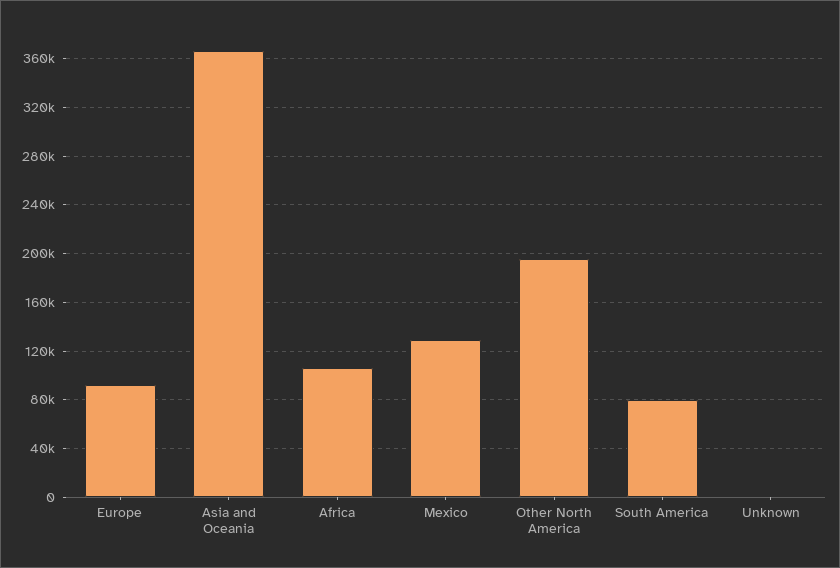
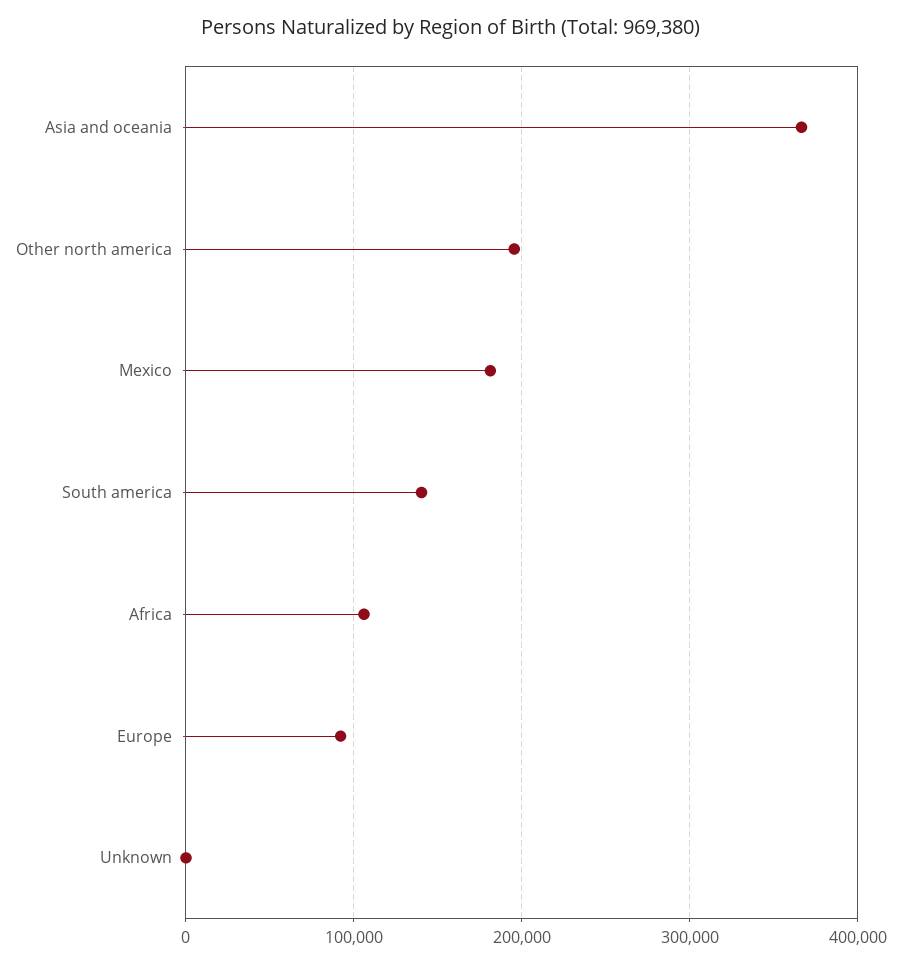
Mexico: 130000 -> 180000
South America: 80000 -> 140000

